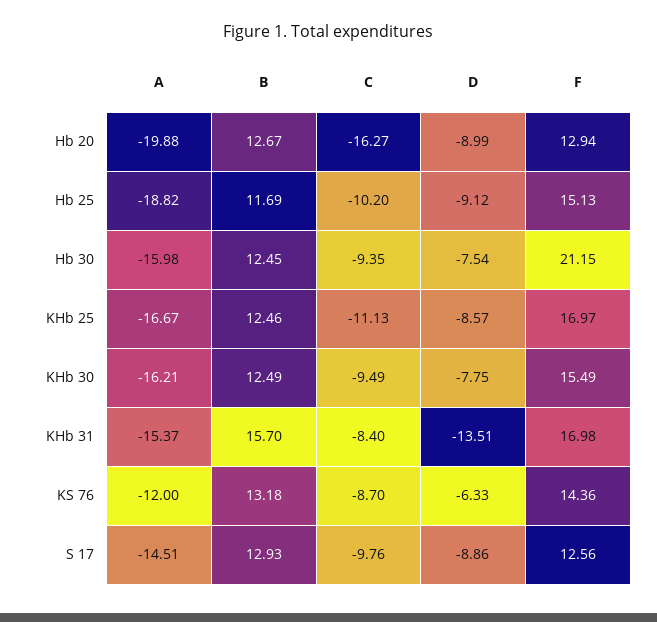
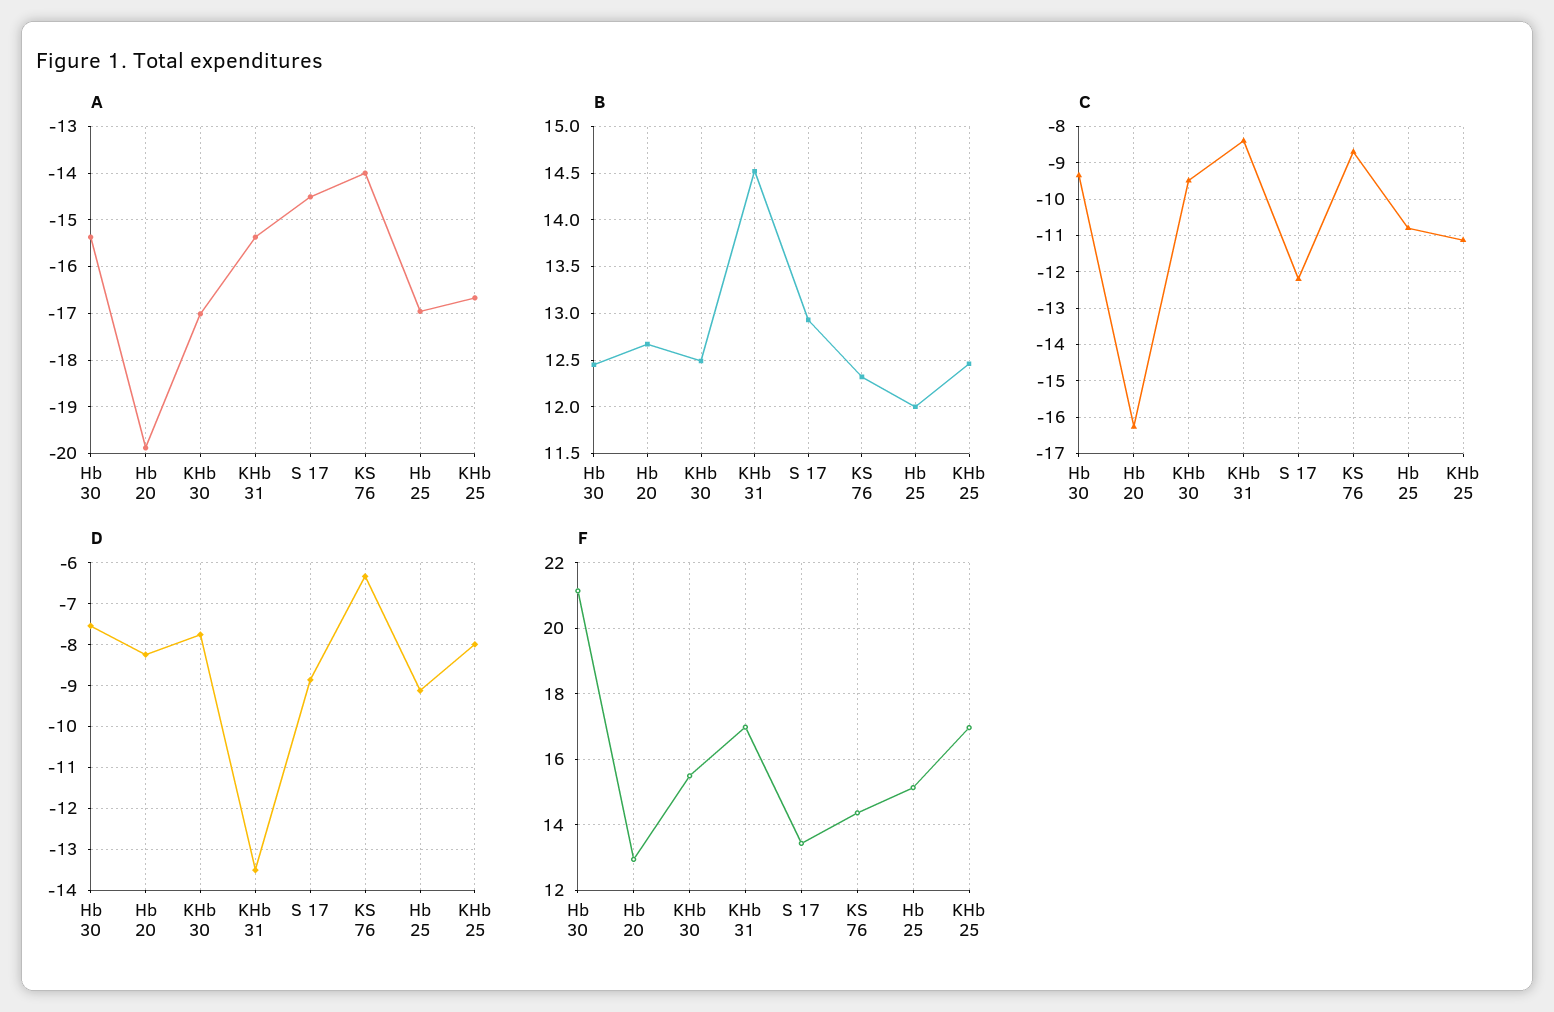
D, Hb 20: -8.99 -> -8.2
A, Hb 25: -18.82 -> -17
B, Hb 25: 11.69 -> 12
C, Hb 25: -10.2 -> -10.8
A, Hb 30: -15.98 -> -15.4
D, KHb 25: -8.57 -> -8
A, KHb 30: -16.21 -> -17
B, KHb 31: 15.7 -> 14.5
A, KS 76: -12 -> -14
B, KS 76: 13.18 -> 12.3
C, S 17: -9.76 -> -12.2
F, S 17: 12.56 -> 13.4

